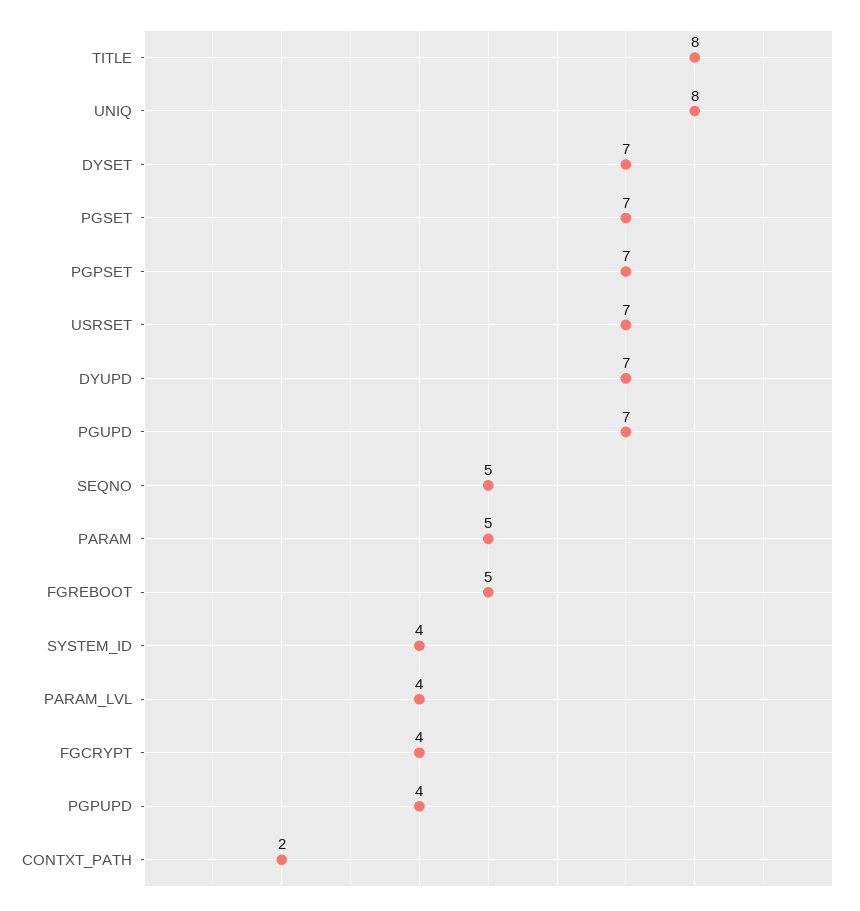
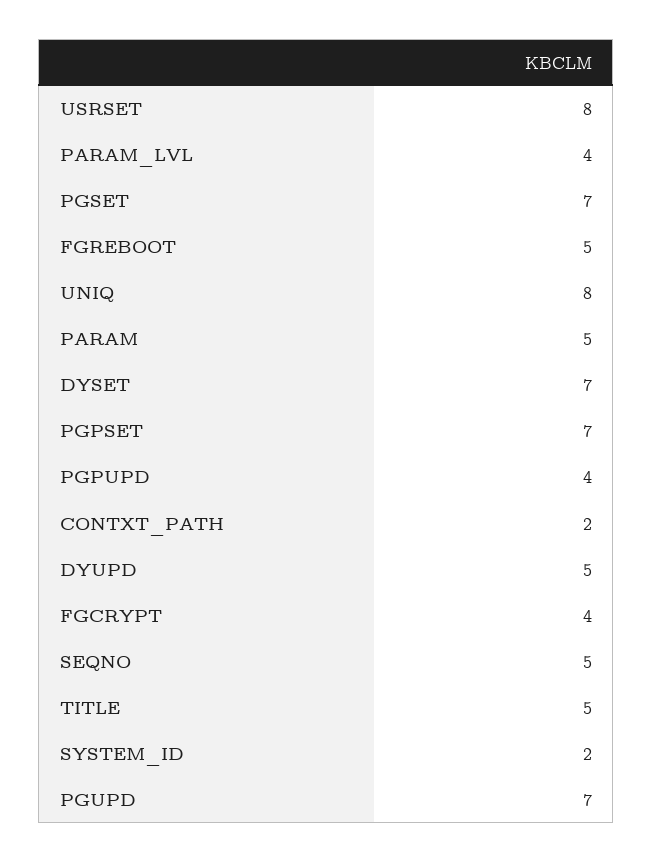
TITLE: 8 -> 5
USRSET: 7 -> 8
DYUPD: 7 -> 5
SYSTEM_ID: 4 -> 2

